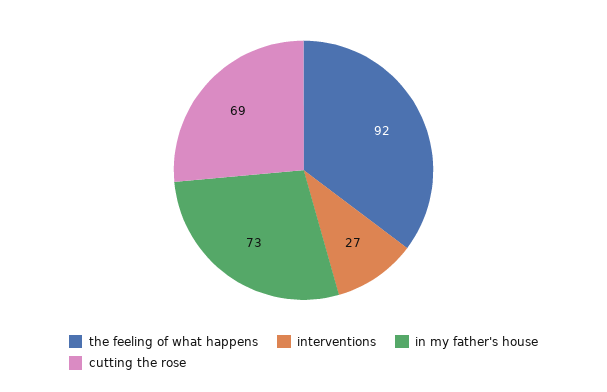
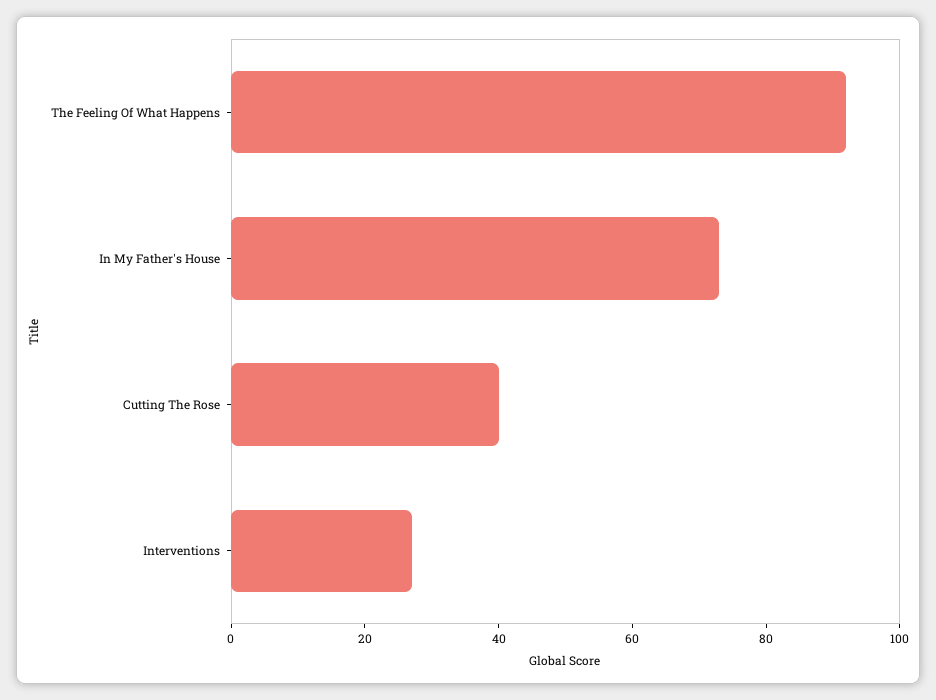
cutting the rose: 69 -> 40

